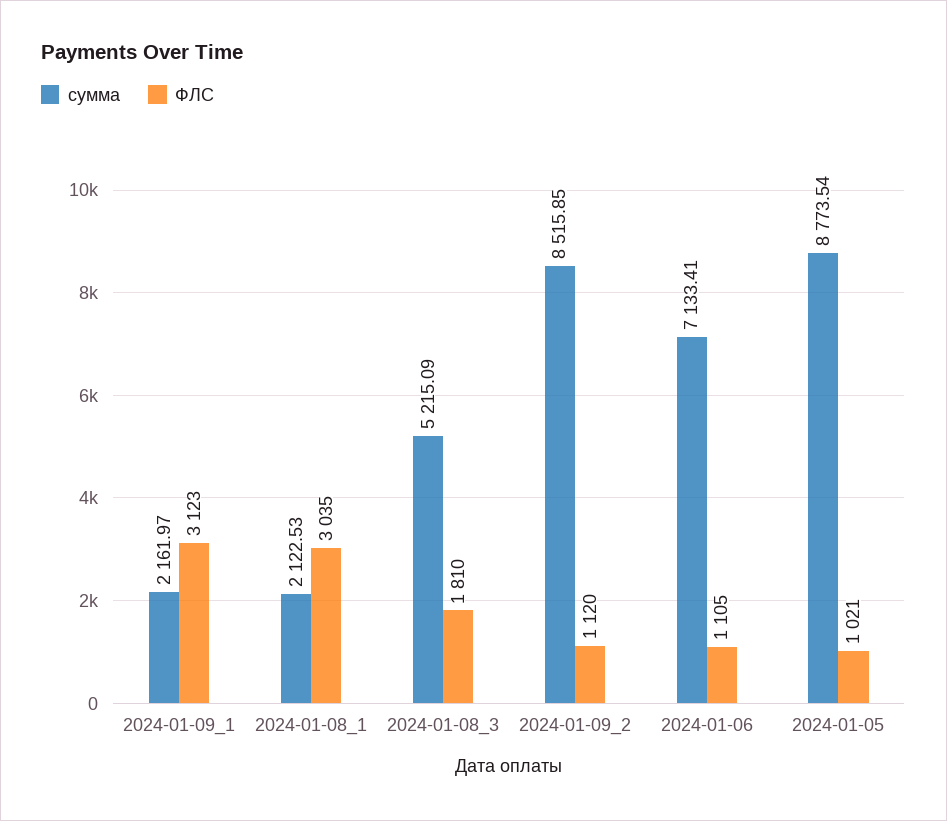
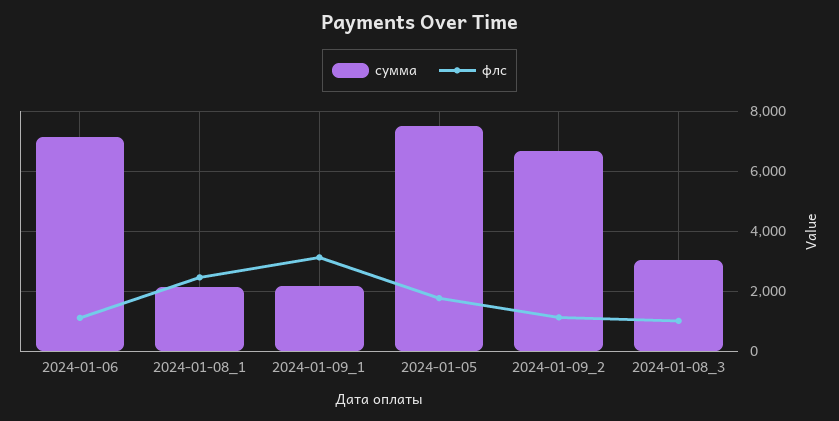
ФЛС, 2024-01-08_1: 3035 -> 2500
сумма, 2024-01-08_3: 5215.09 -> 3000
ФЛС, 2024-01-08_3: 1810 -> 1000
сумма, 2024-01-09_2: 8515.85 -> 6750
сумма, 2024-01-05: 8773.54 -> 7500
ФЛС, 2024-01-05: 1021 -> 1750

